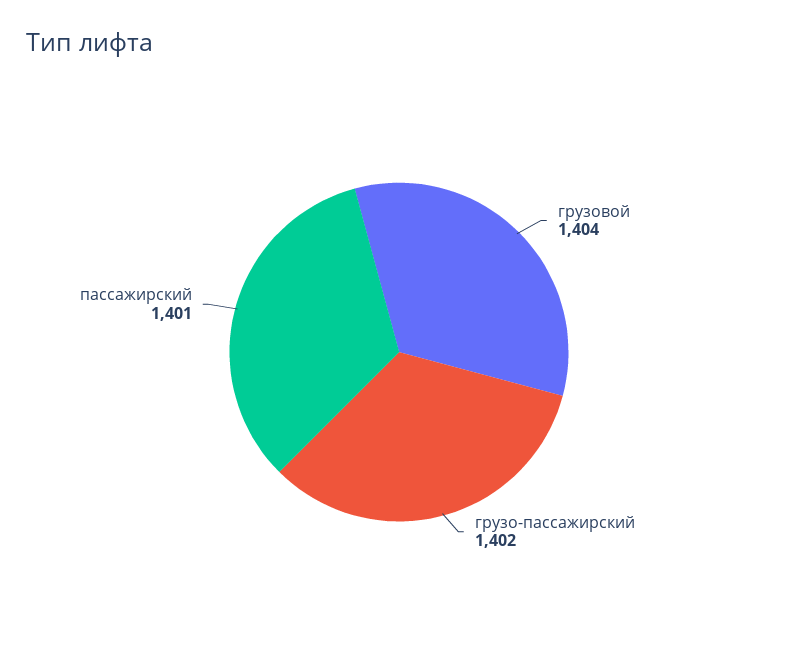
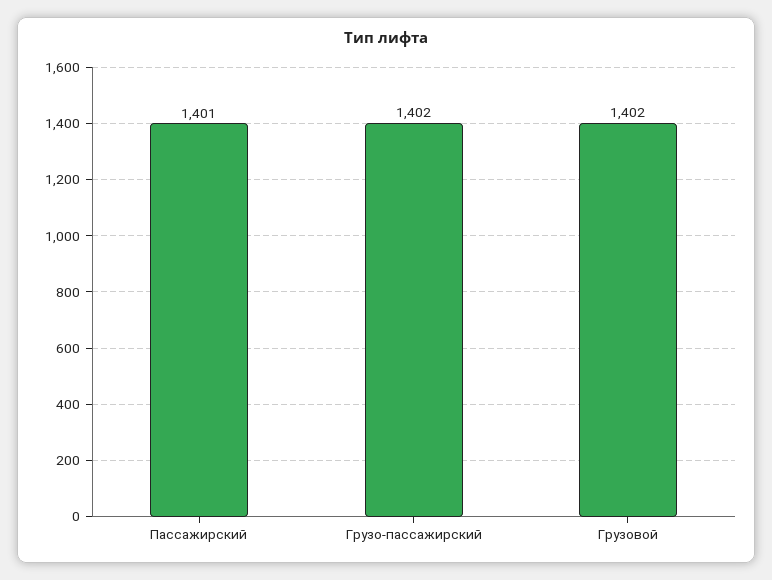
грузовой: 1404 -> 1402

